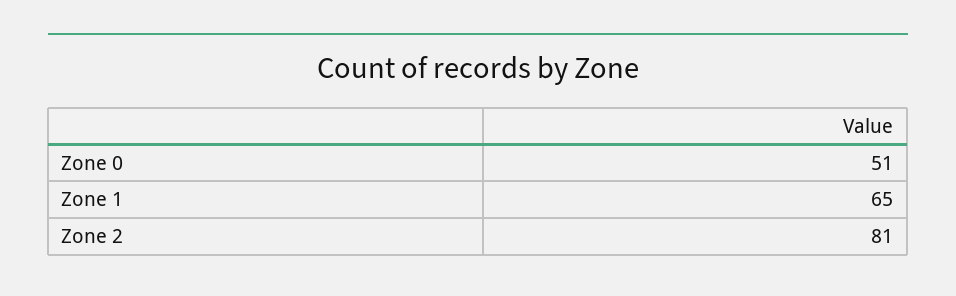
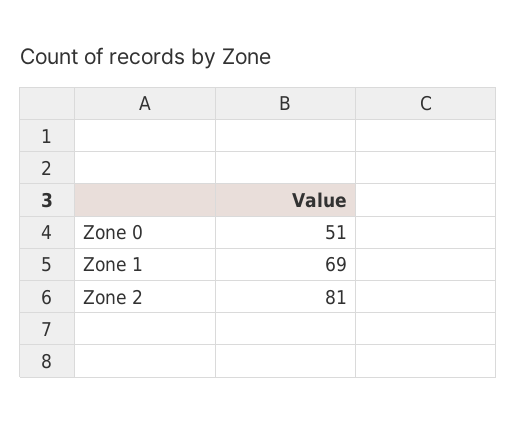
Zone 1: 65 -> 69

